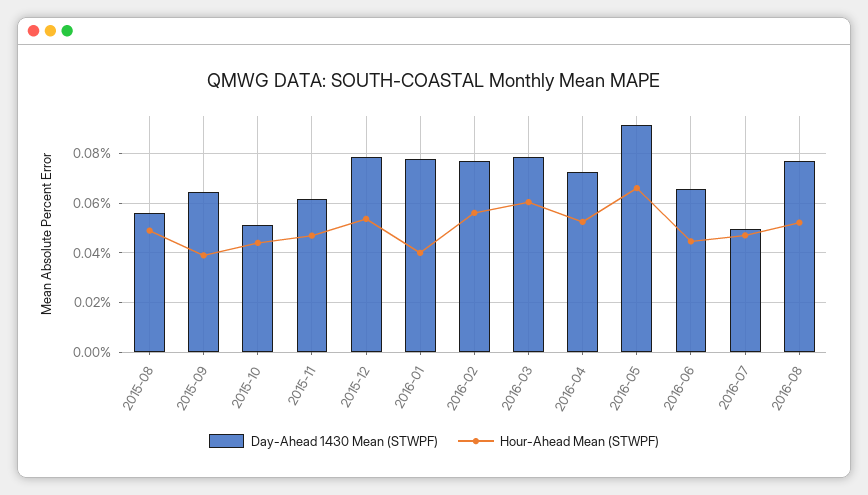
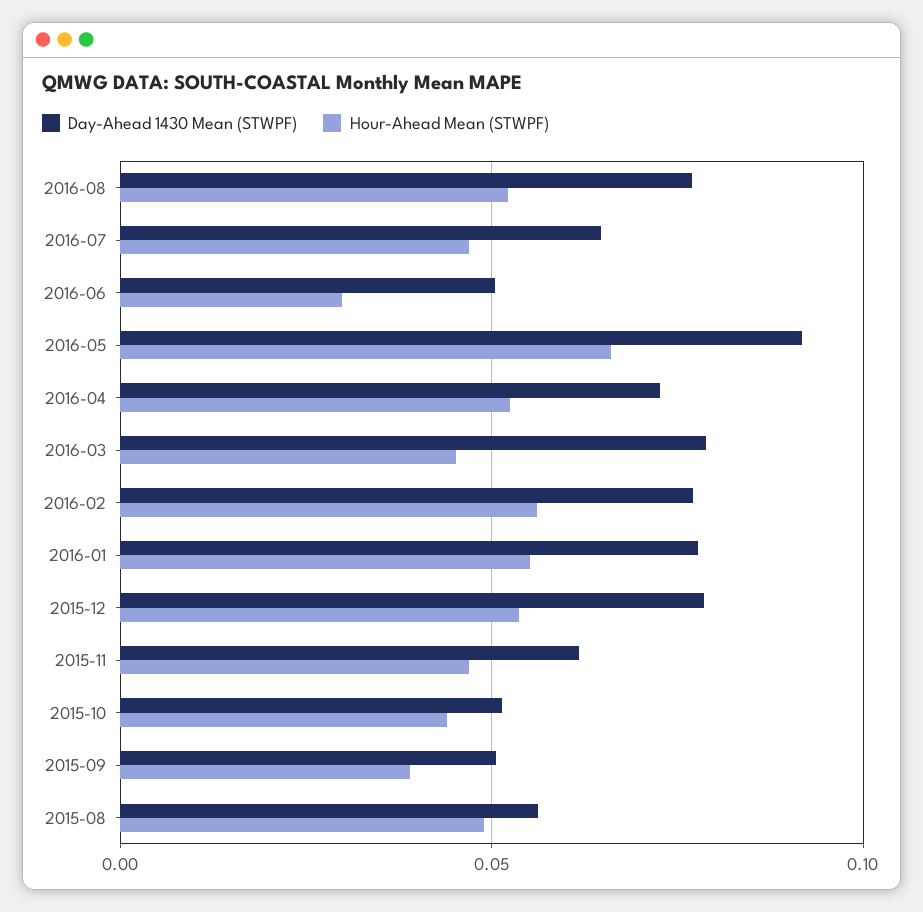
Day-Ahead 1430 Mean (STWPF), 2015-09: 0.065 -> 0.05
Hour-Ahead Mean (STWPF), 2016-01: 0.04 -> 0.055
Hour-Ahead Mean (STWPF), 2016-03: 0.06 -> 0.045
Day-Ahead 1430 Mean (STWPF), 2016-06: 0.065 -> 0.05
Hour-Ahead Mean (STWPF), 2016-06: 0.045 -> 0.03
Day-Ahead 1430 Mean (STWPF), 2016-07: 0.05 -> 0.065

